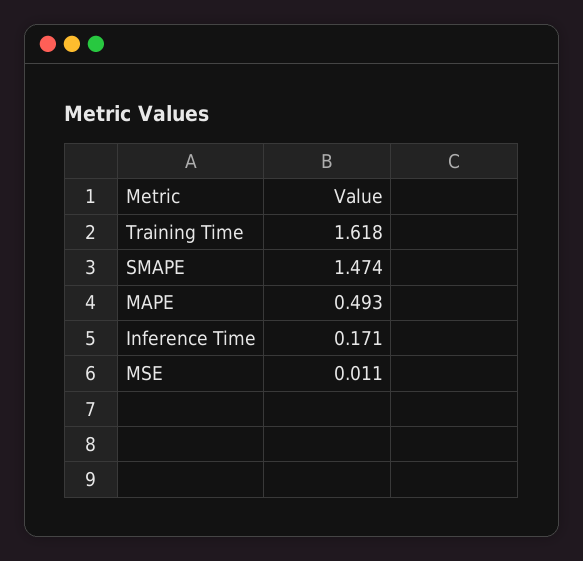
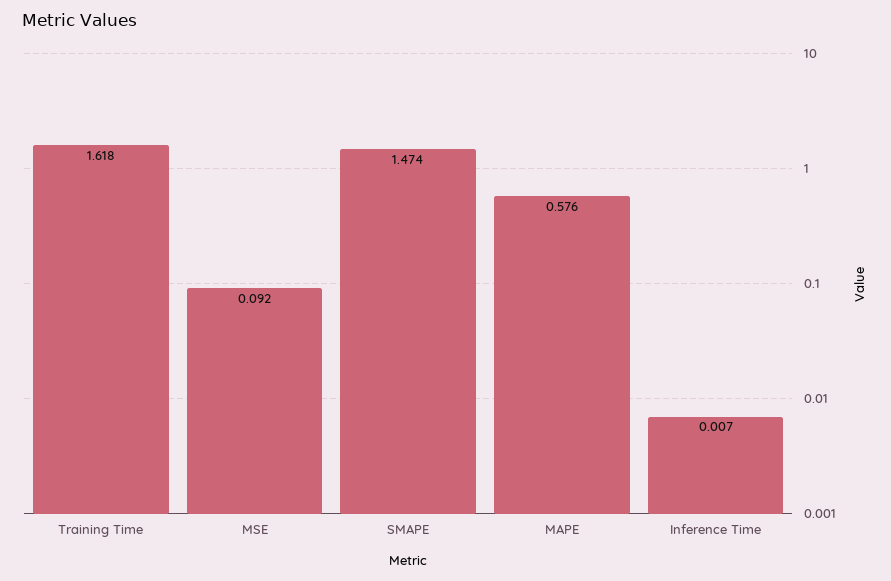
MAPE: 0.493 -> 0.576
Inference Time: 0.171 -> 0.007
MSE: 0.011 -> 0.092

